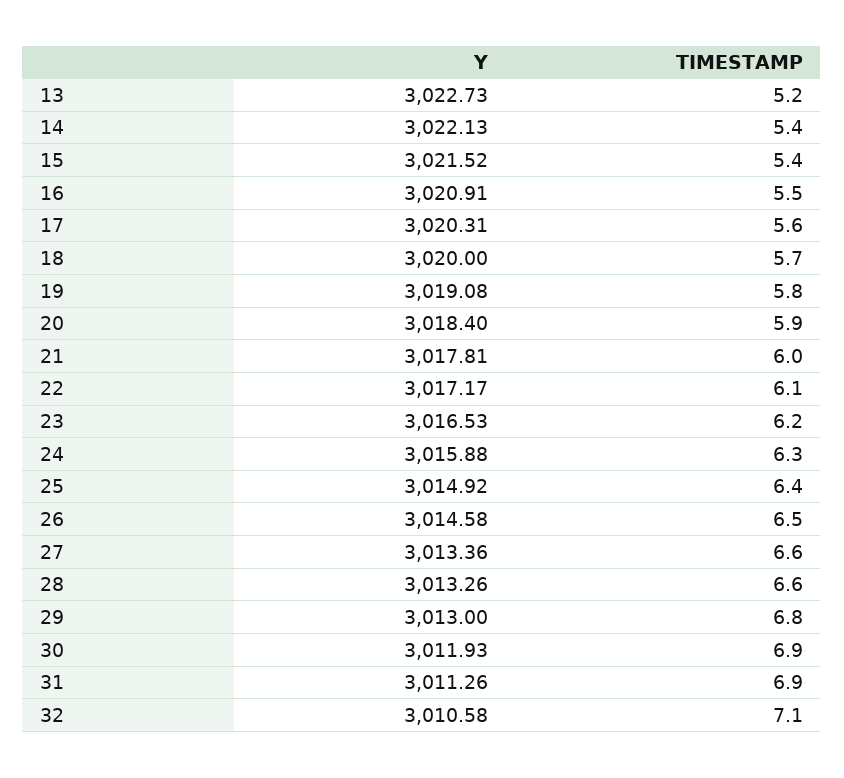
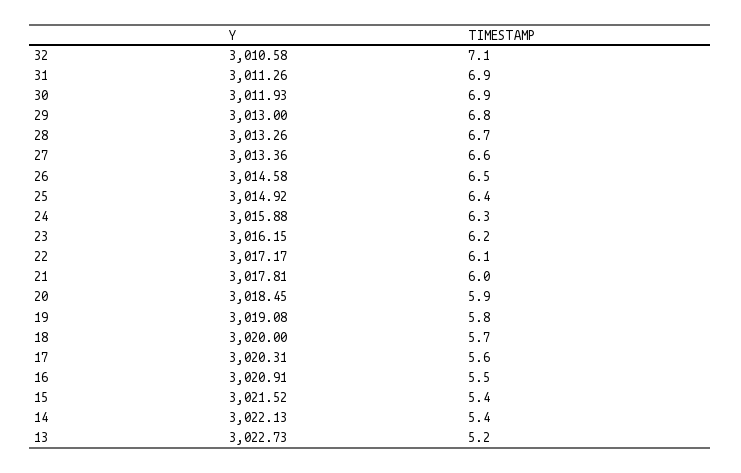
Y, 20: 3018.4 -> 3018.45
Y, 23: 3016.53 -> 3016.15
TIMESTAMP, 28: 6.6 -> 6.7

